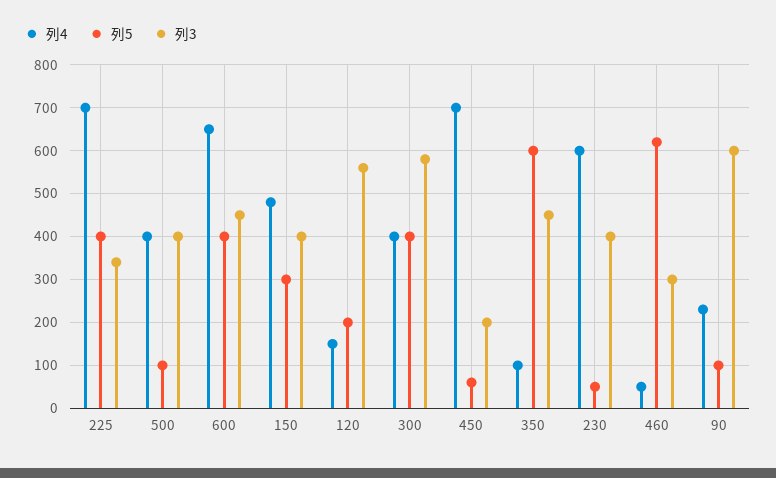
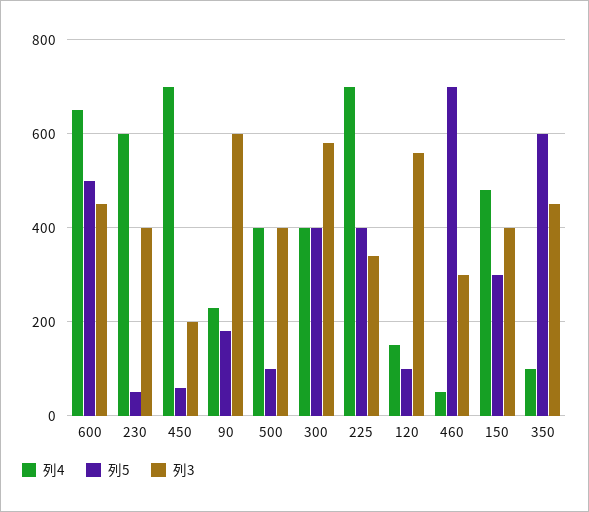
列5, 600: 400 -> 500
列5, 120: 200 -> 100
列5, 460: 620 -> 700
列5, 90: 100 -> 180

